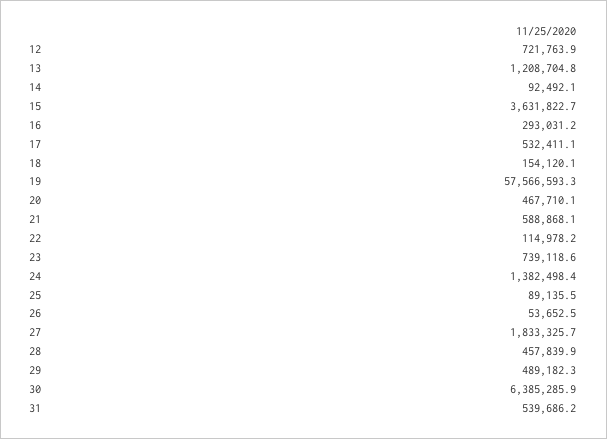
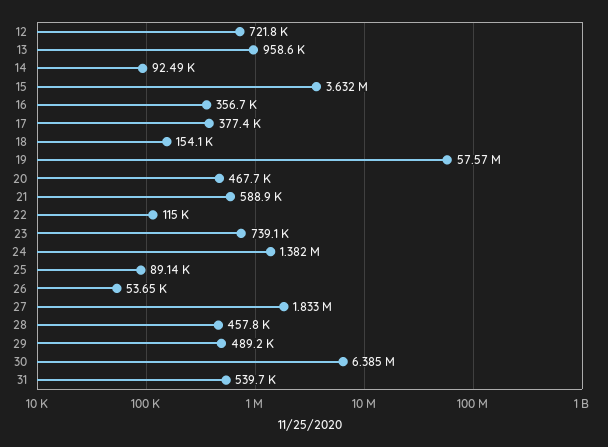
13: 1208704.8 -> 958600
16: 293031.2 -> 356700
17: 532411.1 -> 377400

